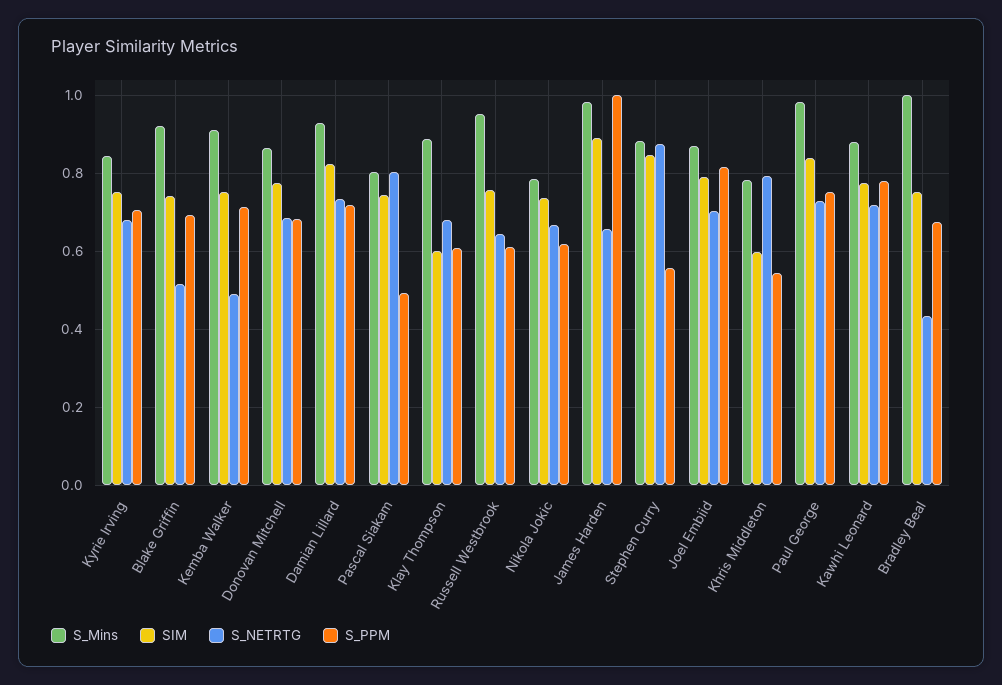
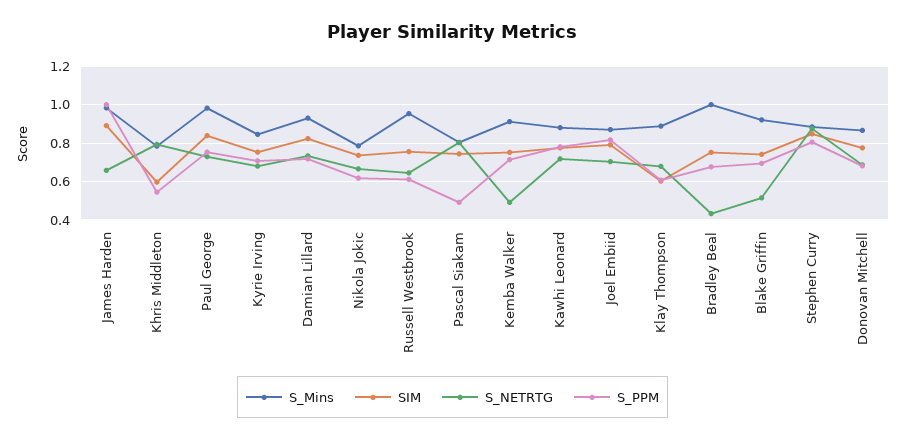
S_PPM, Stephen Curry: 0.56 -> 0.8

